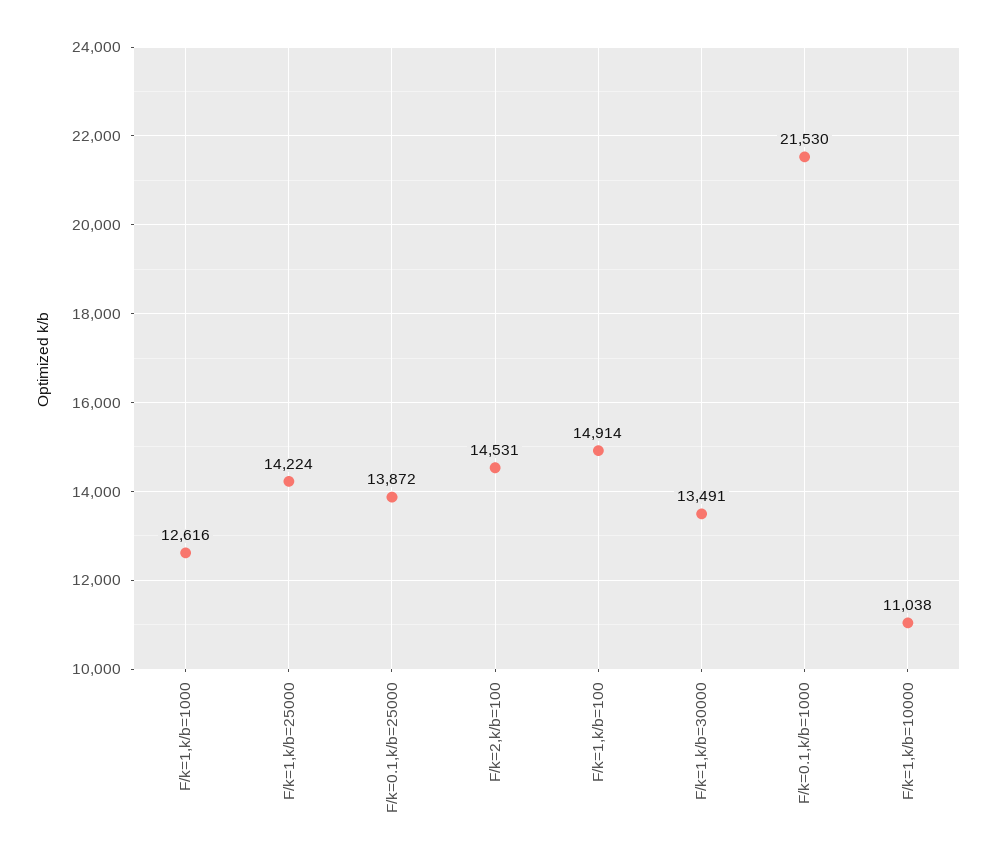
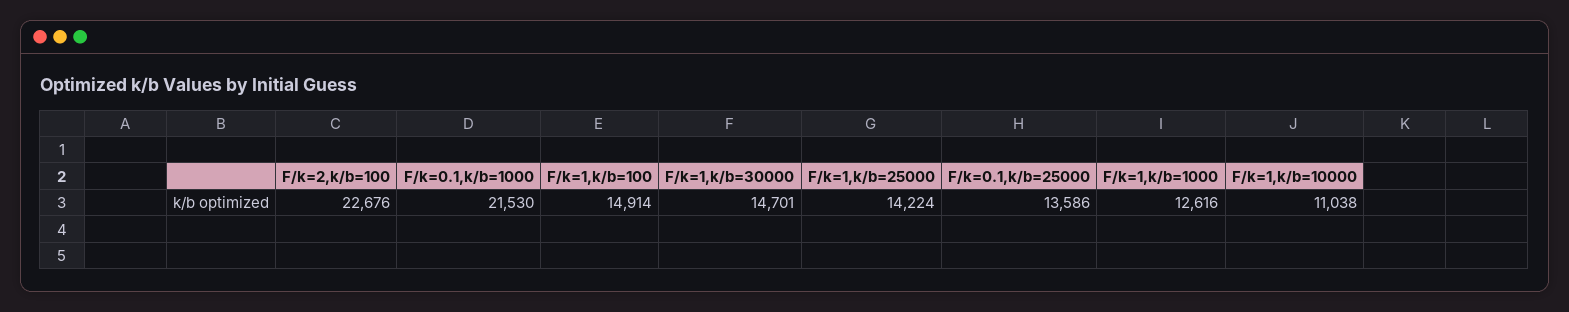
F/k=0.1,k/b=25000: 13872 -> 13586
F/k=2,k/b=100: 14531 -> 22676
F/k=1,k/b=30000: 13491 -> 14701

